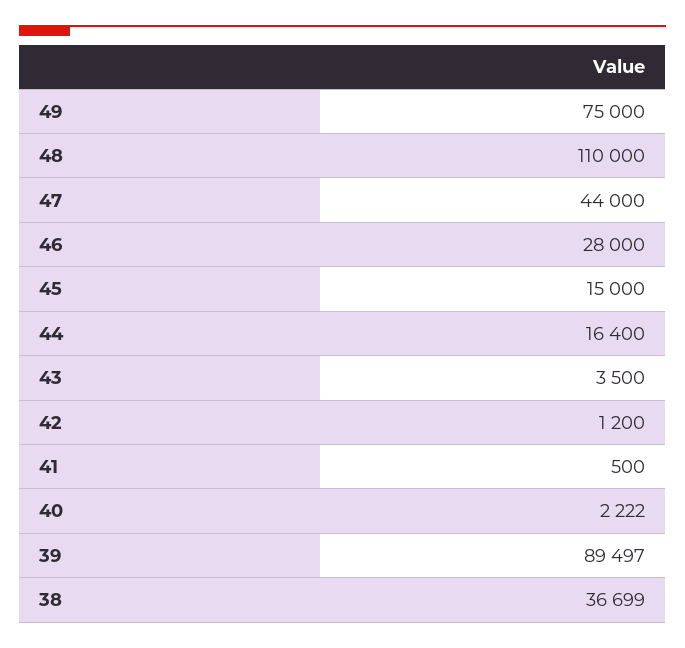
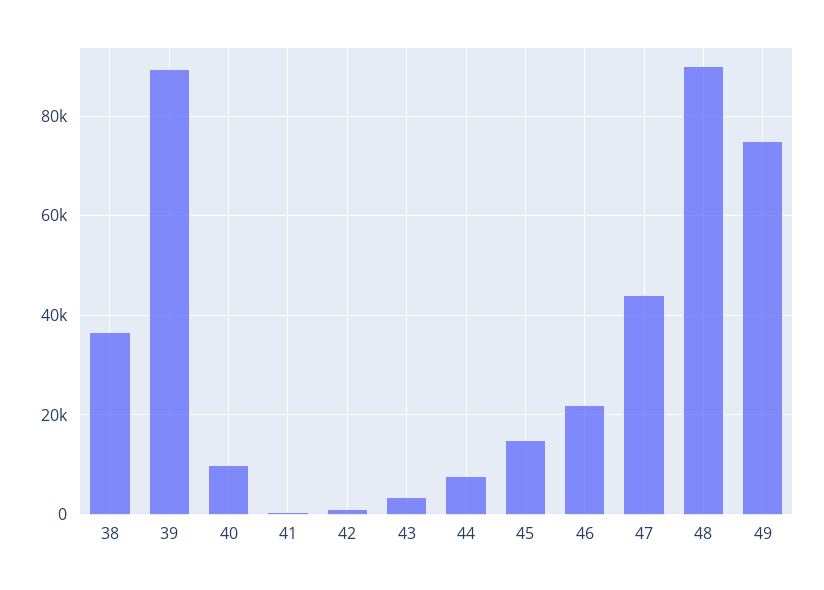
48: 110000 -> 90000
46: 28000 -> 22000
44: 16400 -> 8000
40: 2222 -> 10000

